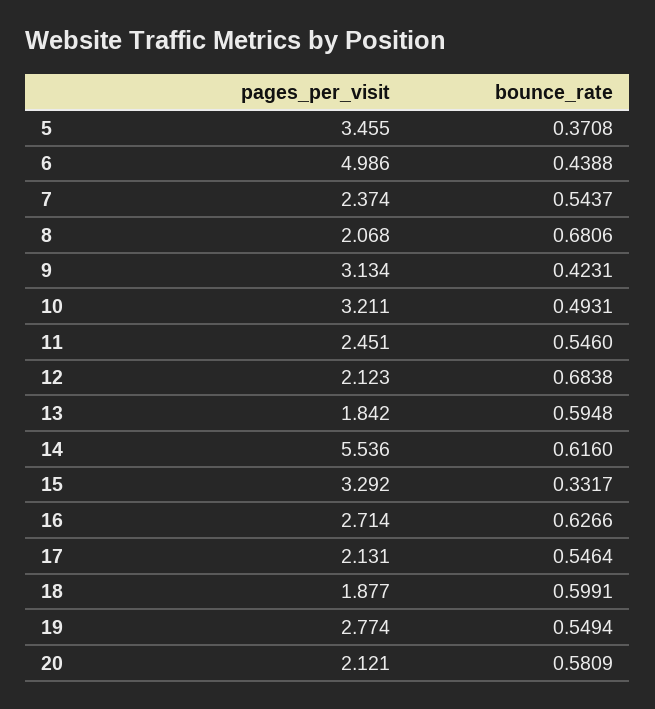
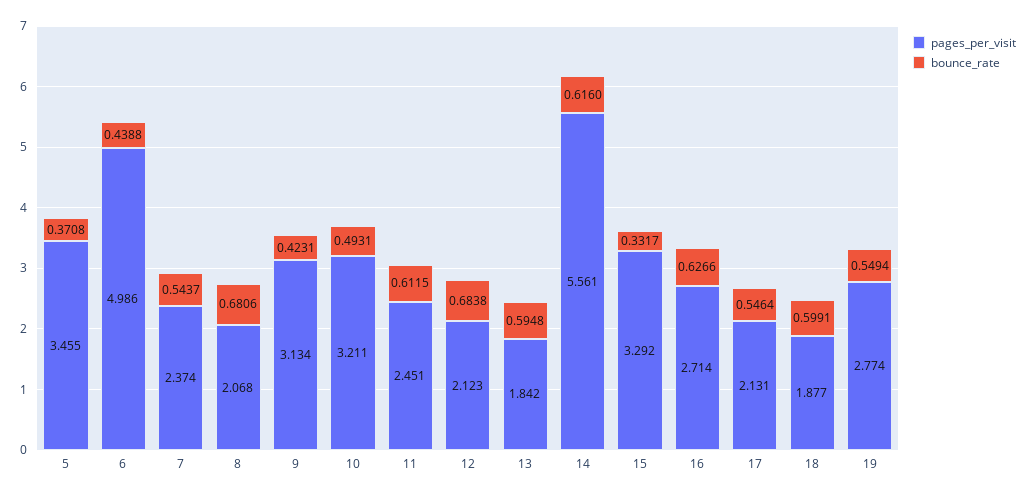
bounce_rate, 11: 0.546 -> 0.6115
pages_per_visit, 14: 5.536 -> 5.561
pages_per_visit, 20: 2.121 -> none
bounce_rate, 20: 0.5809 -> none

